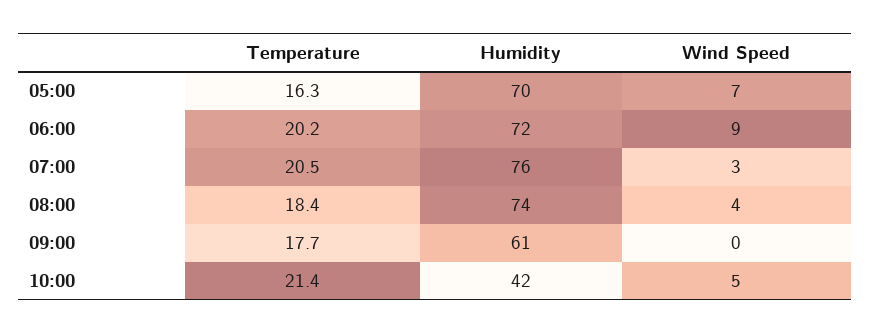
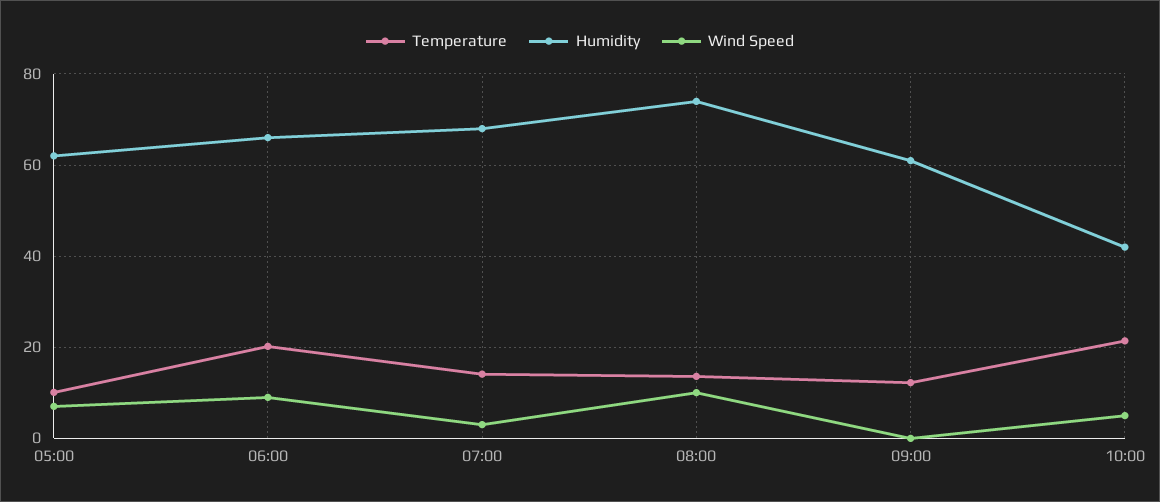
Temperature, 05:00: 16.3 -> 10
Humidity, 05:00: 70 -> 62
Humidity, 06:00: 72 -> 66
Temperature, 07:00: 20.5 -> 14
Humidity, 07:00: 76 -> 68
Temperature, 08:00: 18.4 -> 14
Wind Speed, 08:00: 4 -> 10
Temperature, 09:00: 17.7 -> 12

